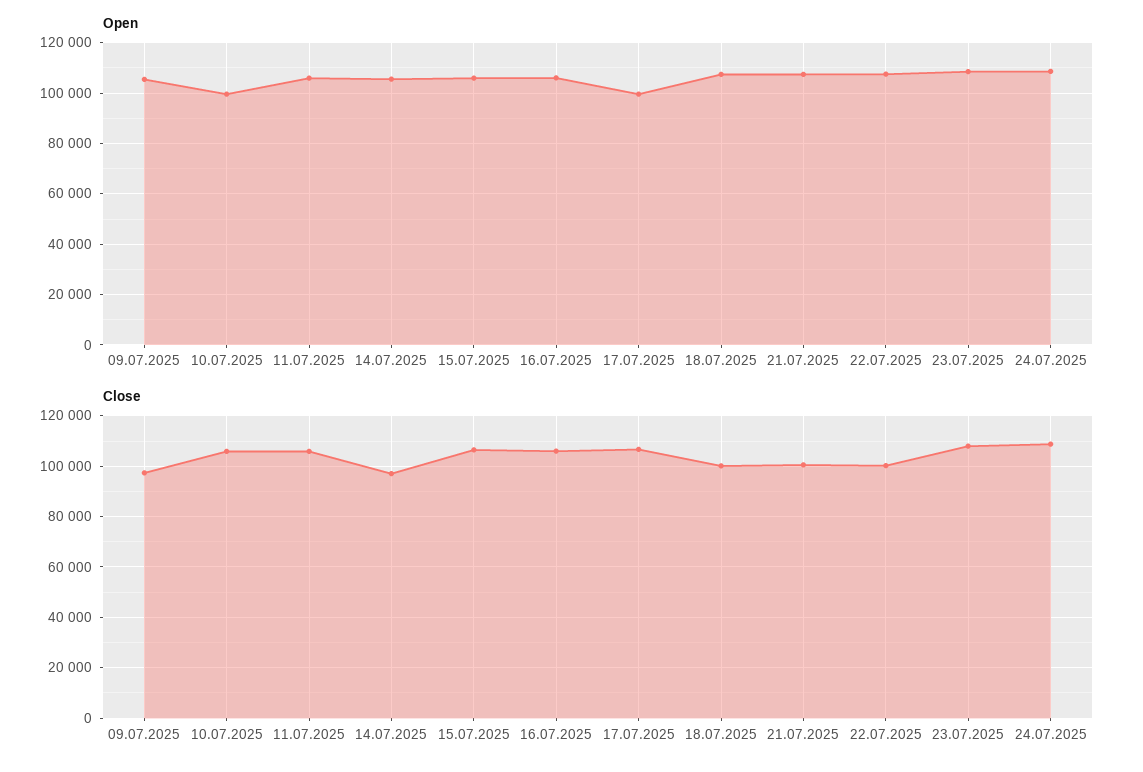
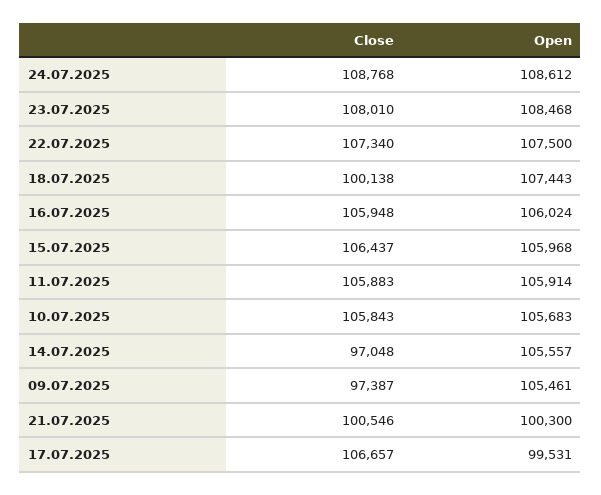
Open, 10.07.2025: 100000 -> 105683
Open, 21.07.2025: 107500 -> 100300
Close, 22.07.2025: 100000 -> 107340

